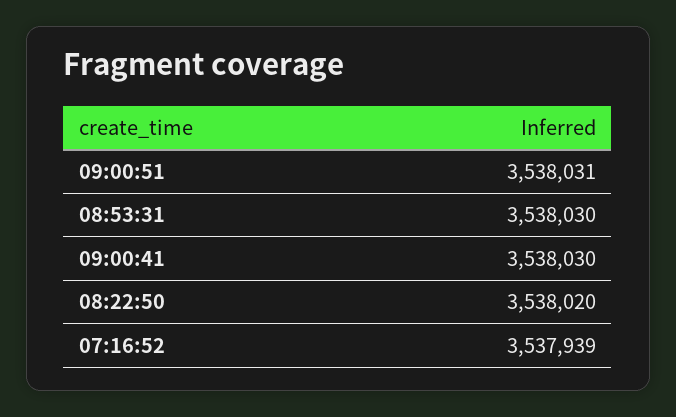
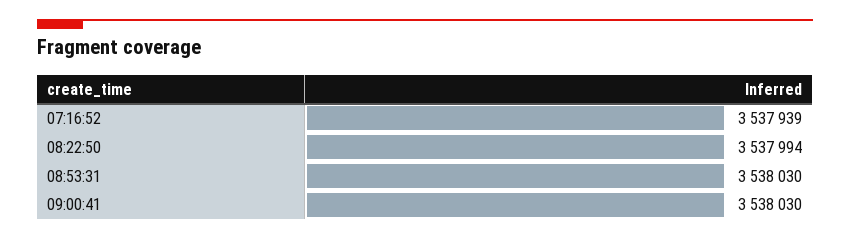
09:00:51: 3538031 -> none
08:22:50: 3538020 -> 3537994

